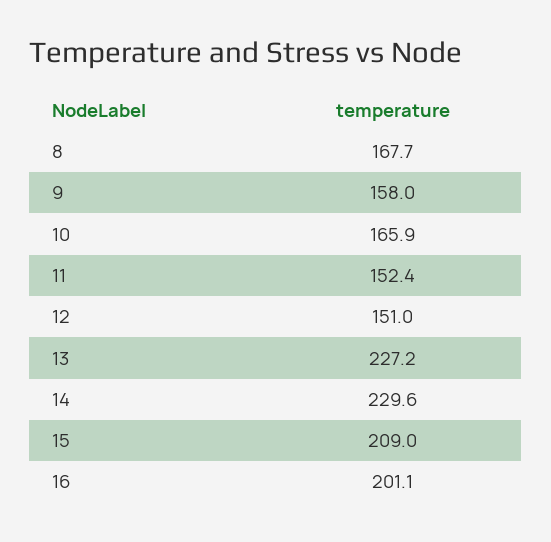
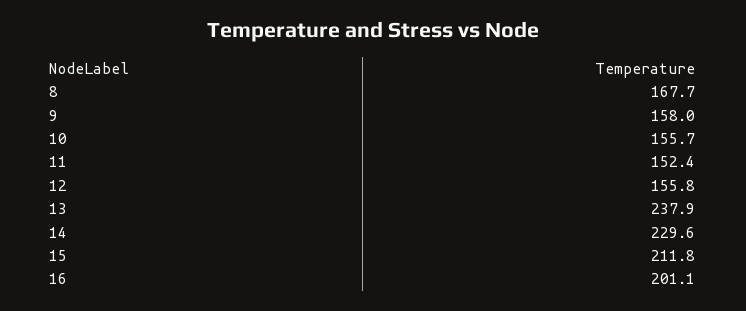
10: 165.9 -> 155.7
12: 151 -> 155.8
13: 227.2 -> 237.9
15: 209 -> 211.8

